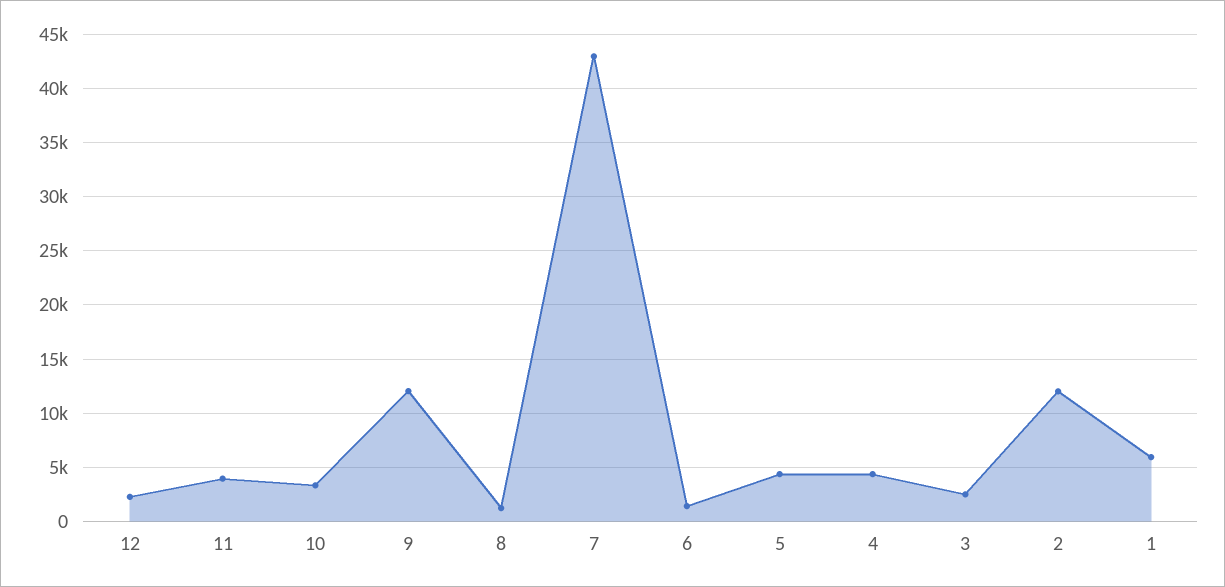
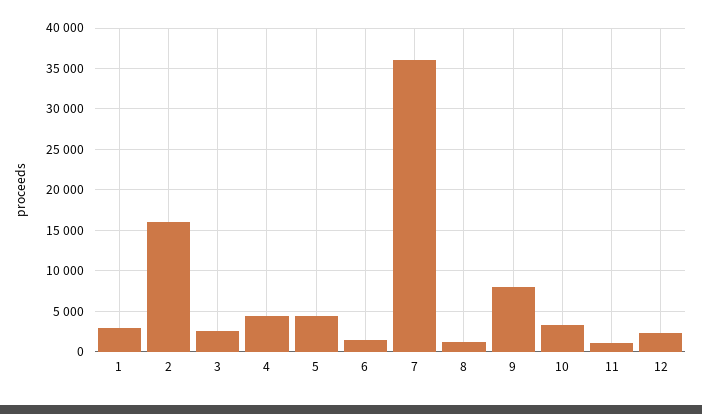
11: 4000 -> 1000
9: 12000 -> 8000
7: 43000 -> 36000
2: 12000 -> 16000
1: 6000 -> 3000

